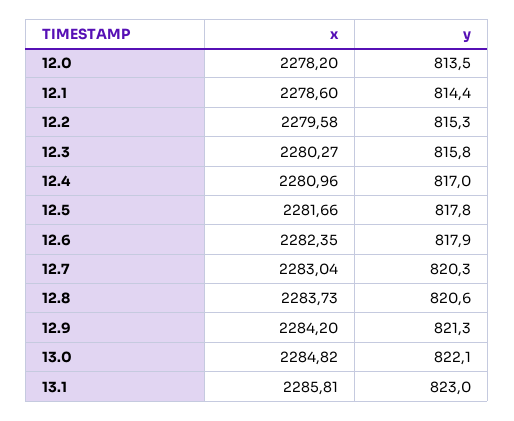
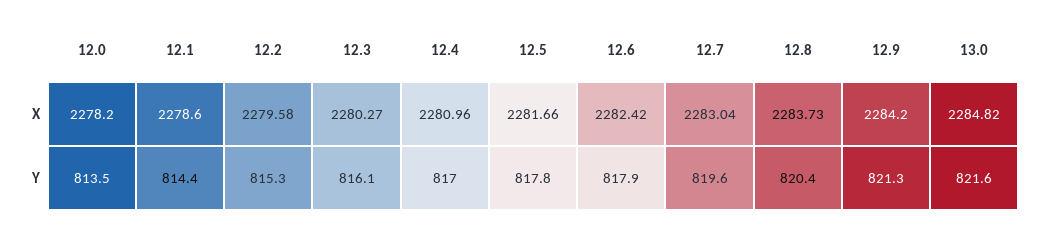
y, 12.3: 815.8 -> 816.1
x, 12.6: 2282.35 -> 2282.42
y, 12.7: 820.3 -> 819.6
y, 12.8: 820.6 -> 820.4
y, 13.0: 822.1 -> 821.6
x, 13.1: 2285.81 -> none
y, 13.1: 823 -> none

